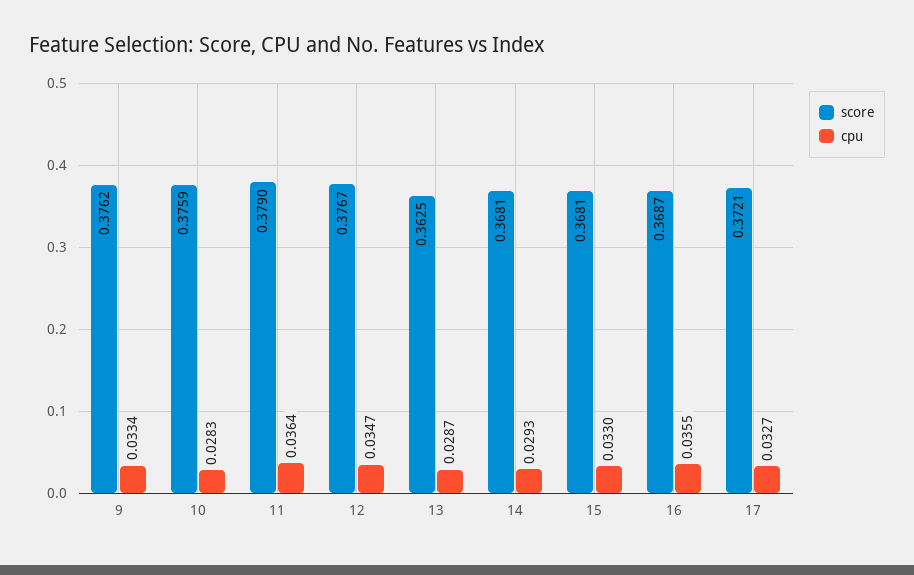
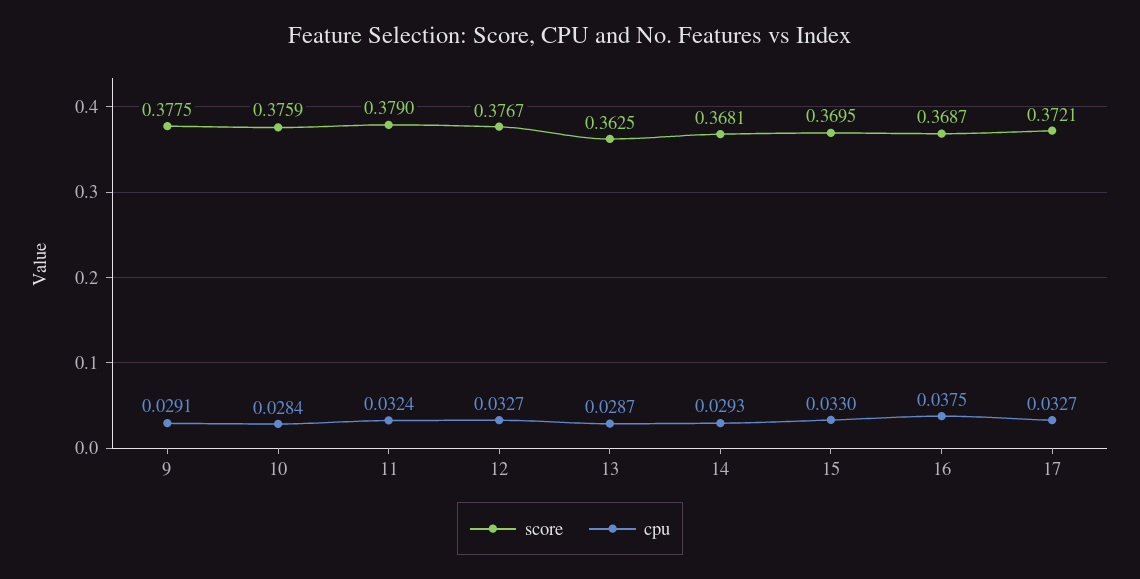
score, 9: 0.3762 -> 0.3775
cpu, 9: 0.0334 -> 0.0291
cpu, 10: 0.0283 -> 0.0284
cpu, 11: 0.0364 -> 0.0324
cpu, 12: 0.0347 -> 0.0327
score, 15: 0.3681 -> 0.3695
cpu, 16: 0.0355 -> 0.0375

